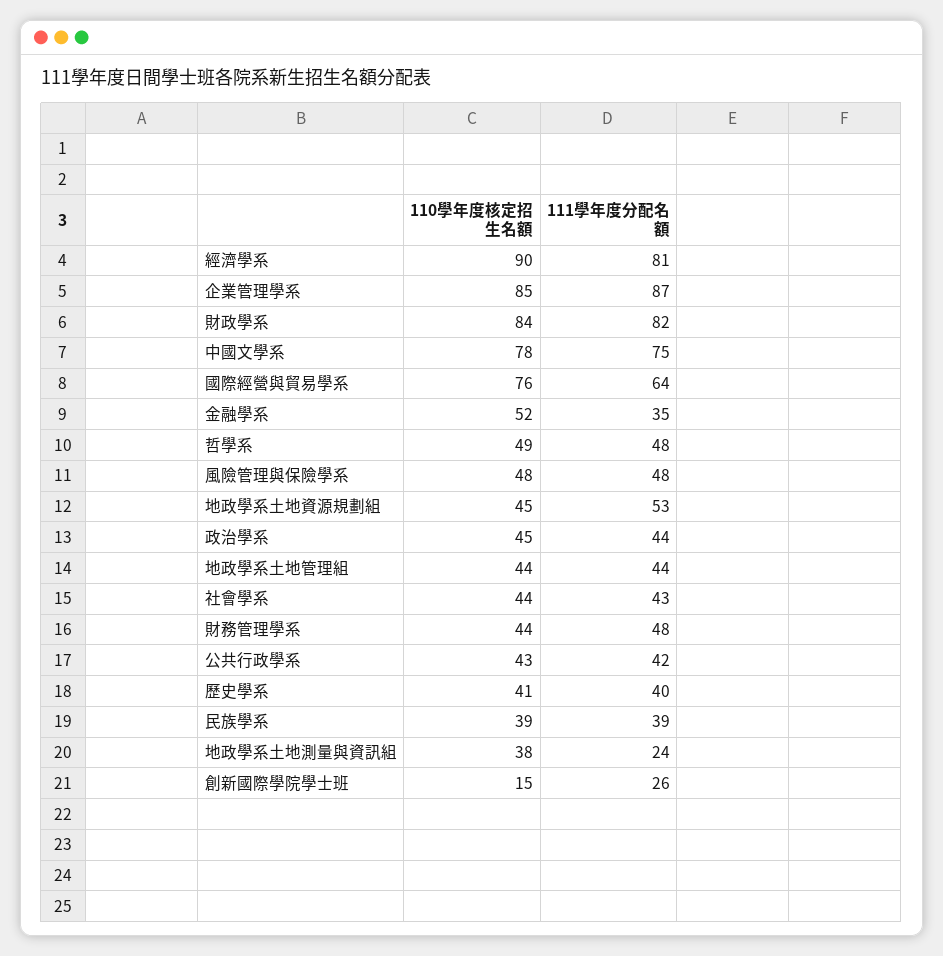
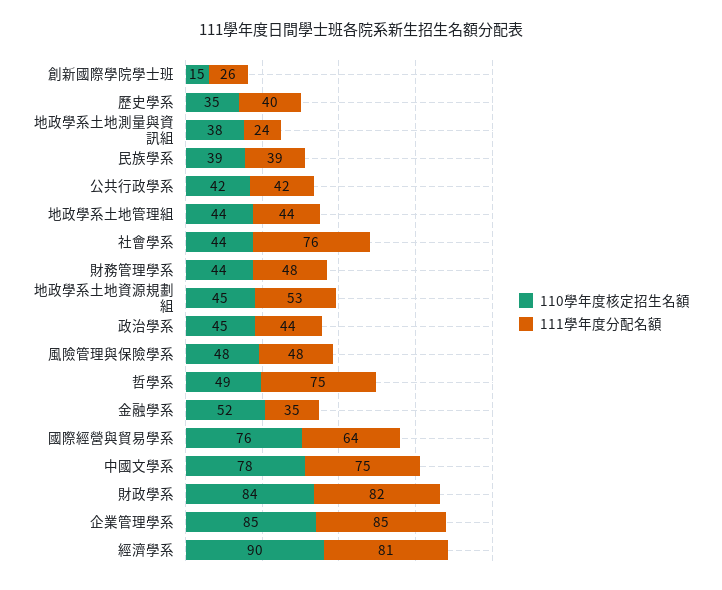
111學年度分配名額, 企業管理學系: 87 -> 85
111學年度分配名額, 哲學系: 48 -> 75
111學年度分配名額, 社會學系: 43 -> 76
110學年度核定招生名額, 公共行政學系: 43 -> 42
110學年度核定招生名額, 歷史學系: 41 -> 35

